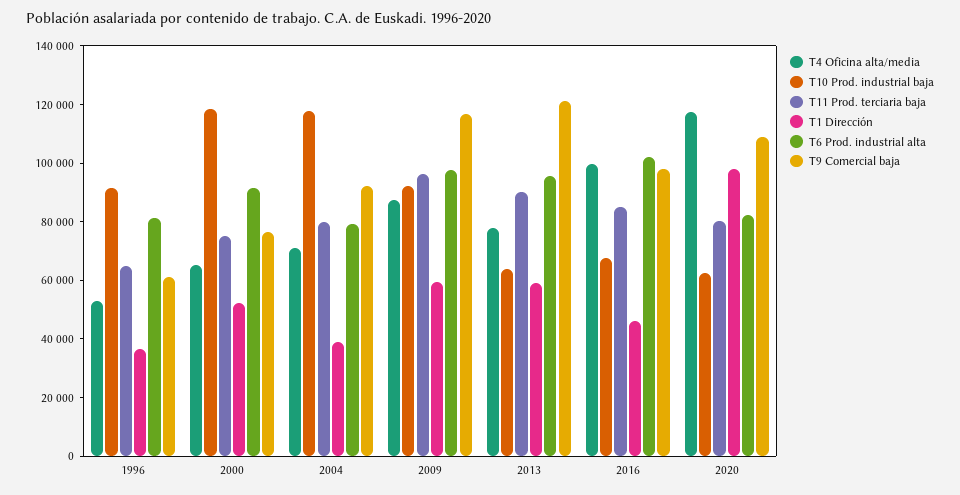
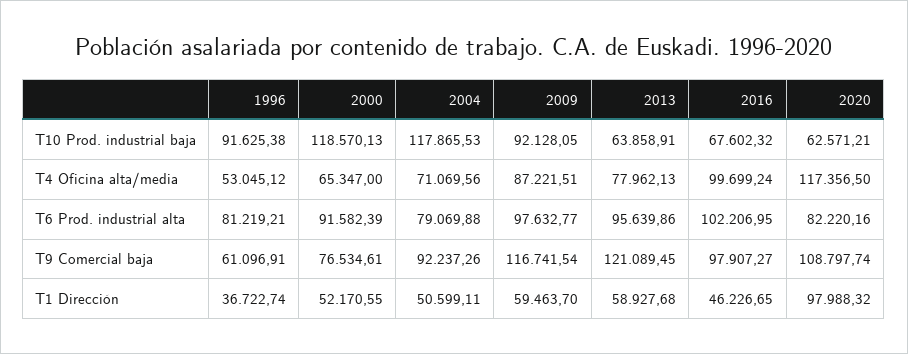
T11 Prod. terciaria baja, 1996: 65000 -> none
T11 Prod. terciaria baja, 2000: 75000 -> none
T11 Prod. terciaria baja, 2004: 80000 -> none
T1 Dirección, 2004: 40000 -> 50599.11
T11 Prod. terciaria baja, 2009: 95000 -> none
T11 Prod. terciaria baja, 2013: 90000 -> none
T11 Prod. terciaria baja, 2016: 85000 -> none
T11 Prod. terciaria baja, 2020: 80000 -> none

